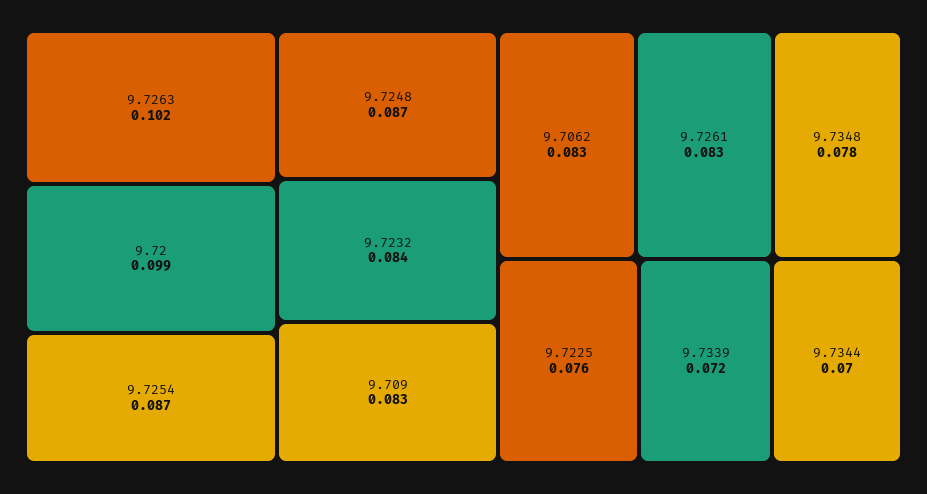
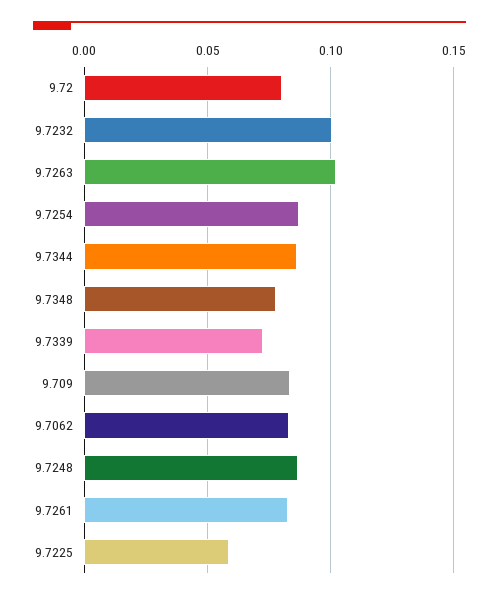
9.72: 0.099 -> 0.08
9.7232: 0.084 -> 0.1
9.7225: 0.076 -> 0.06
9.7344: 0.07 -> 0.085

